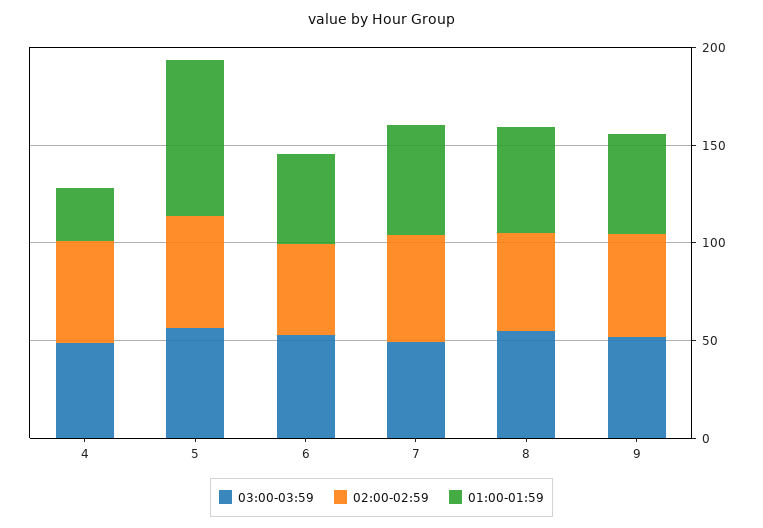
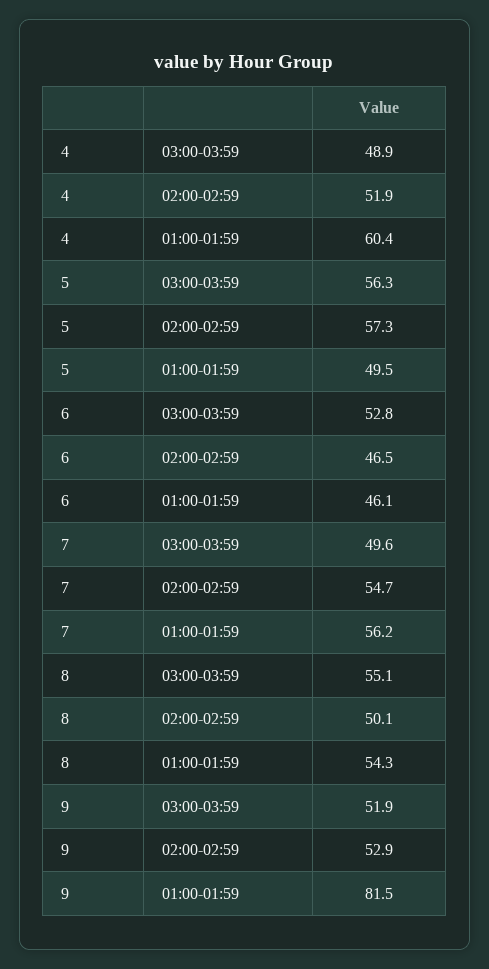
01:00-01:59, 4: 30 -> 60.4
01:00-01:59, 5: 80 -> 49.5
01:00-01:59, 9: 50 -> 81.5

